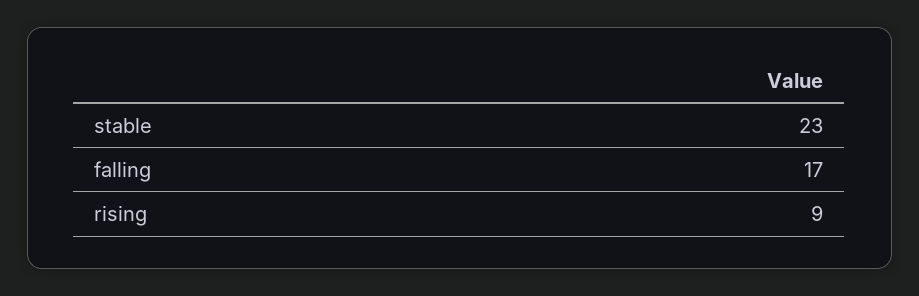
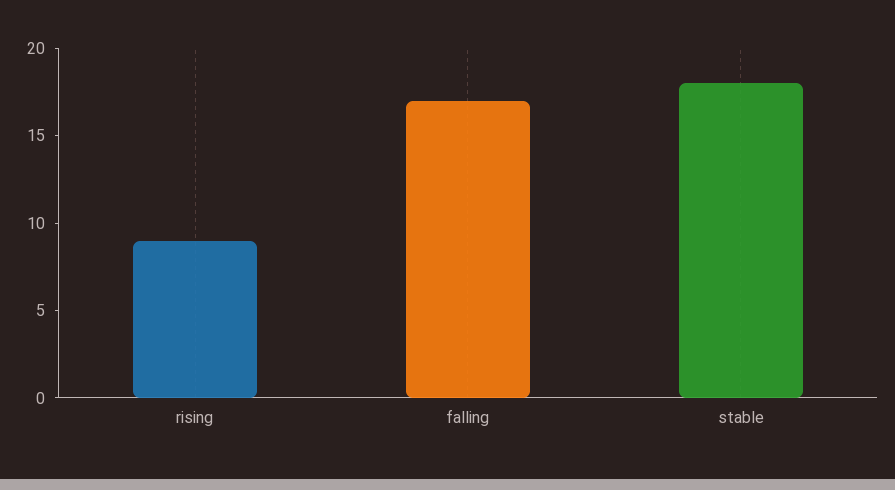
stable: 23 -> 18

